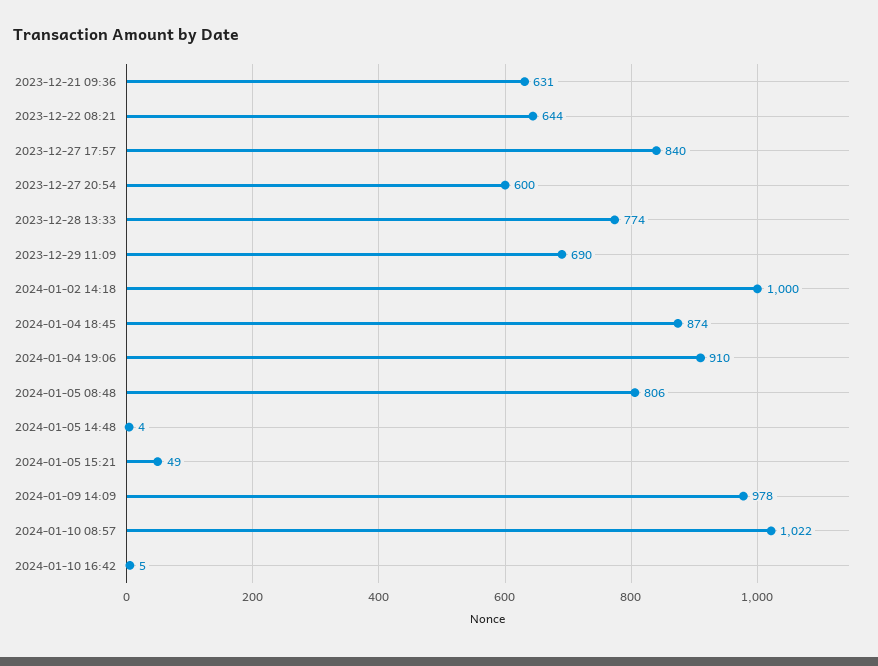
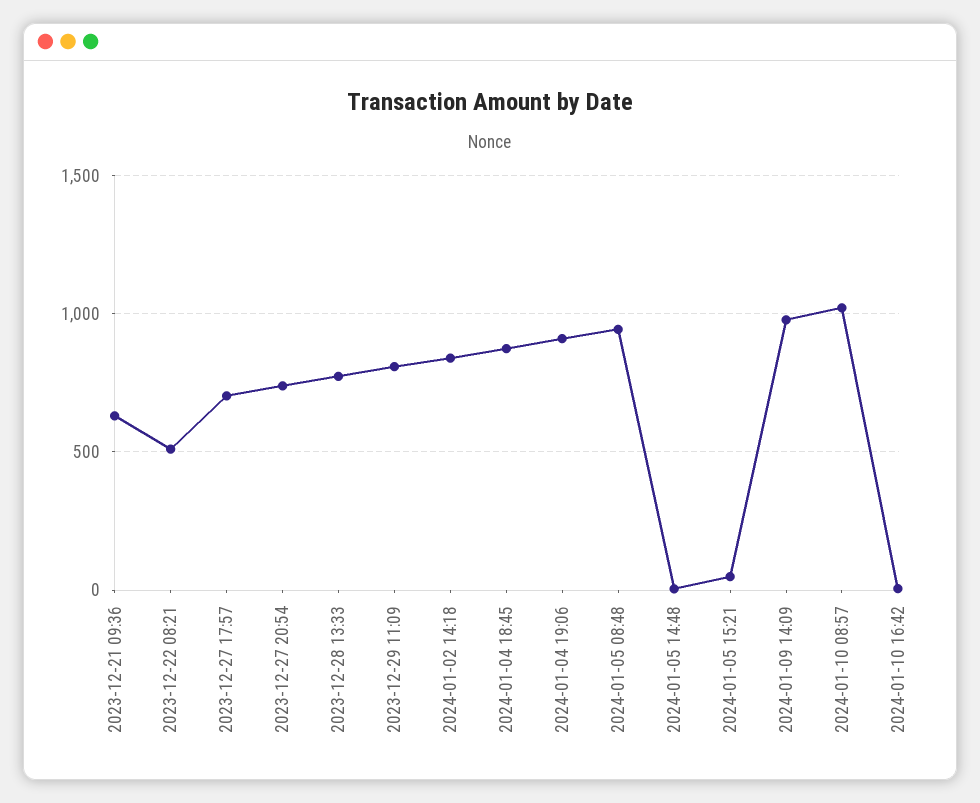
2023-12-22 08:21: 644 -> 500
2023-12-27 17:57: 840 -> 700
2023-12-27 20:54: 600 -> 750
2023-12-29 11:09: 690 -> 800
2024-01-02 14:18: 1000 -> 850
2024-01-05 08:48: 806 -> 950

